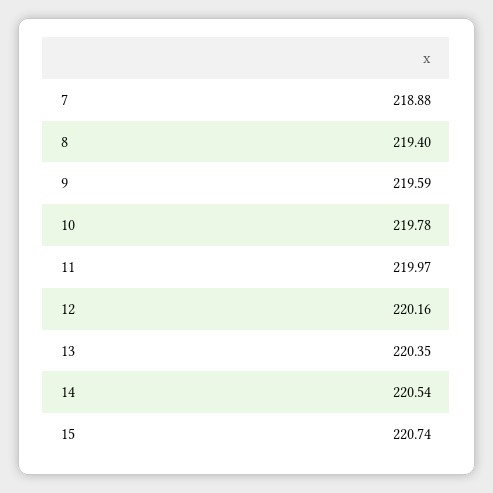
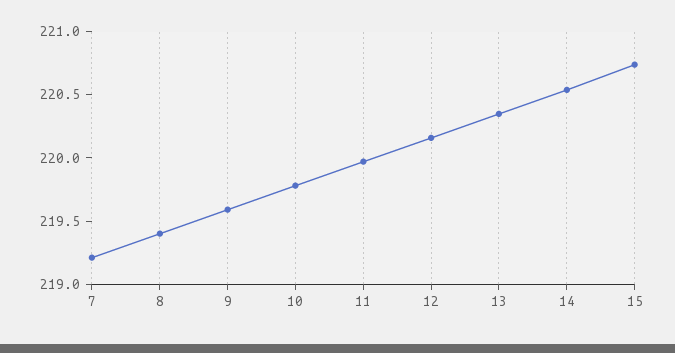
7: 218.88 -> 219.2

